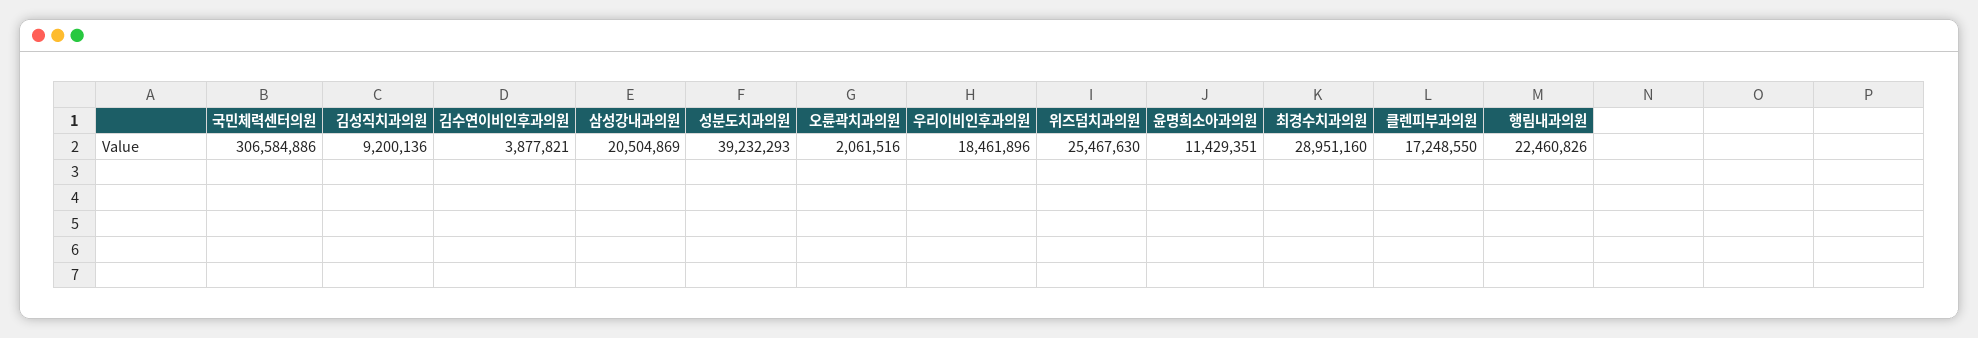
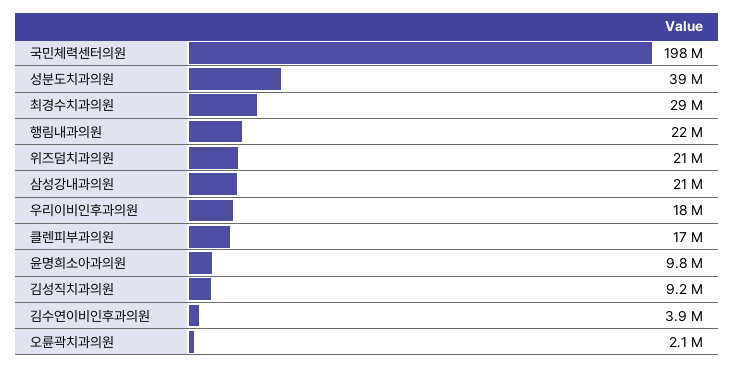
국민체력센터의원: 306584886 -> 198000000
위즈덤치과의원: 25467630 -> 21000000
윤명희소아과의원: 11429351 -> 9800000

